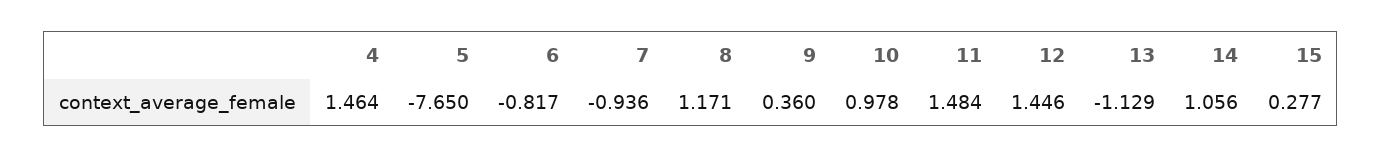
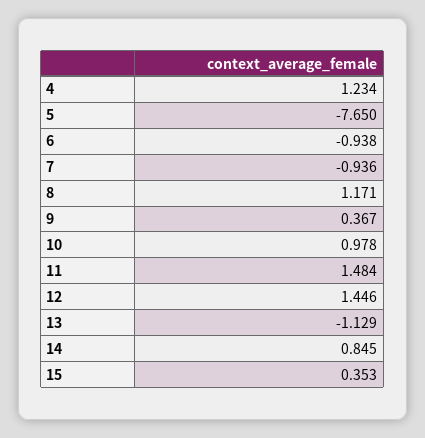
4: 1.464 -> 1.234
6: -0.817 -> -0.938
9: 0.36 -> 0.367
14: 1.056 -> 0.845
15: 0.277 -> 0.353

